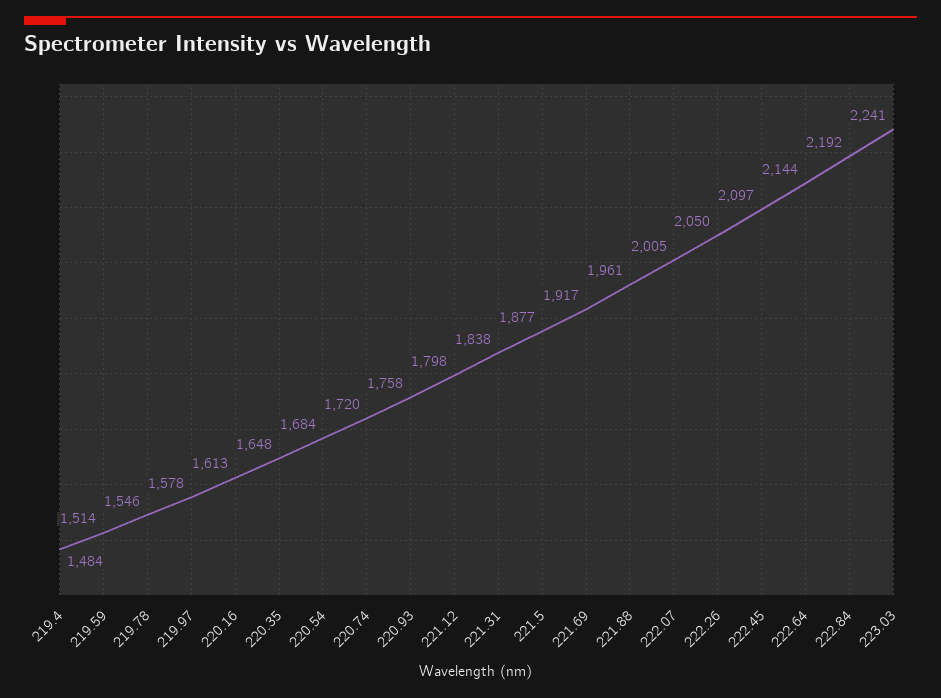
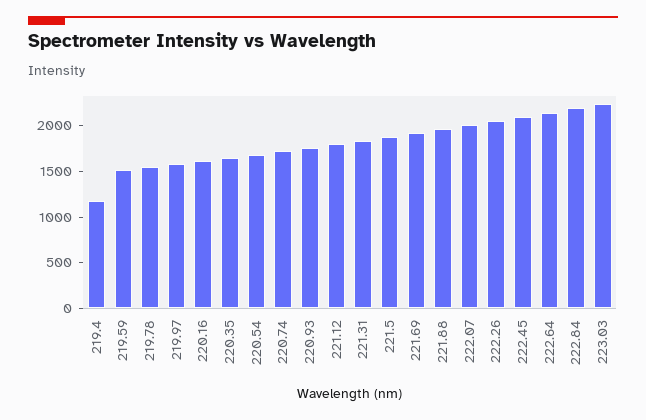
219.4: 1484 -> 1200

